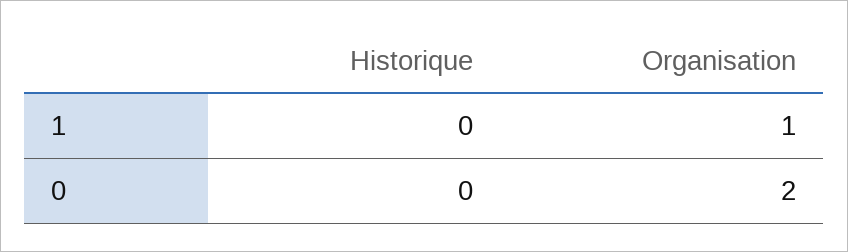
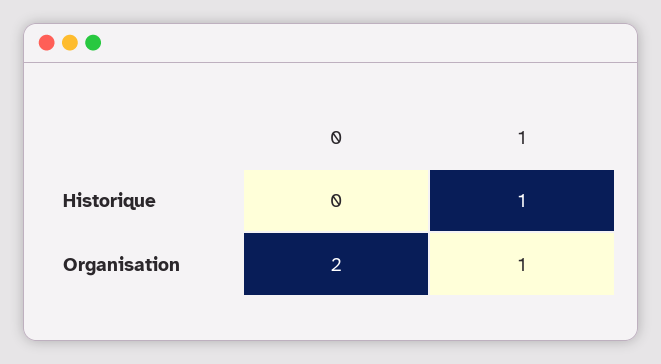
Historique, 1: 0 -> 1

